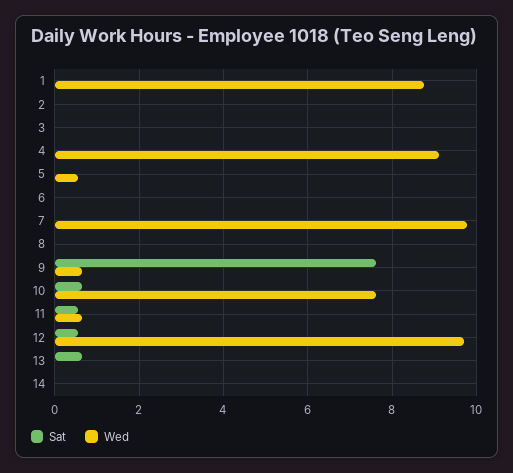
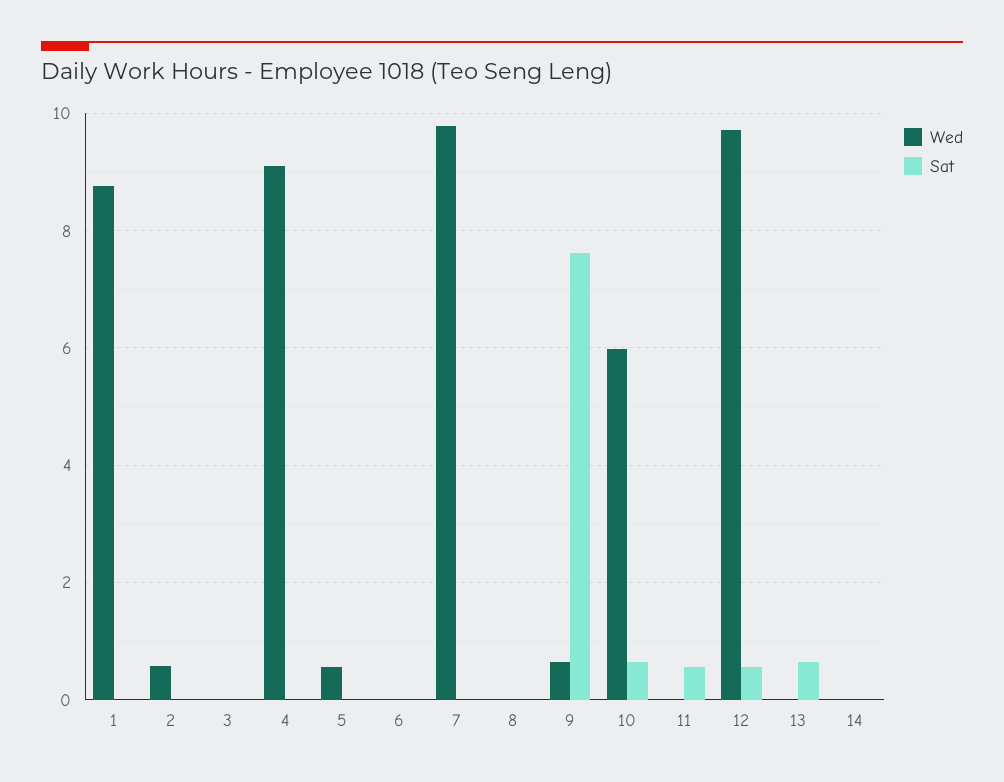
Wed, 2: 0 -> 0.6
Wed, 10: 7.6 -> 6
Wed, 11: 0.6 -> 0

